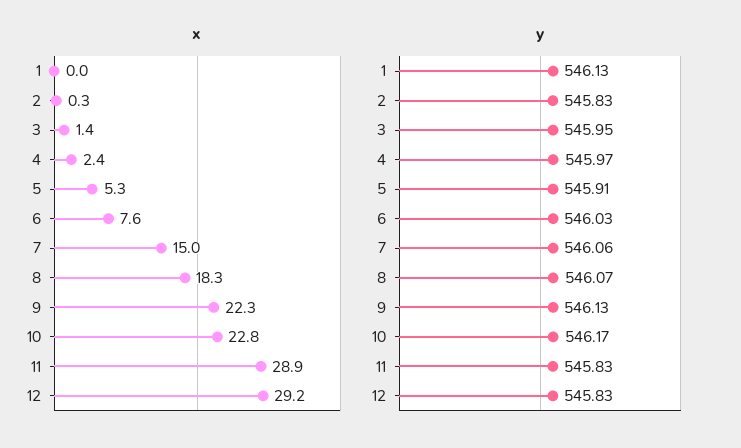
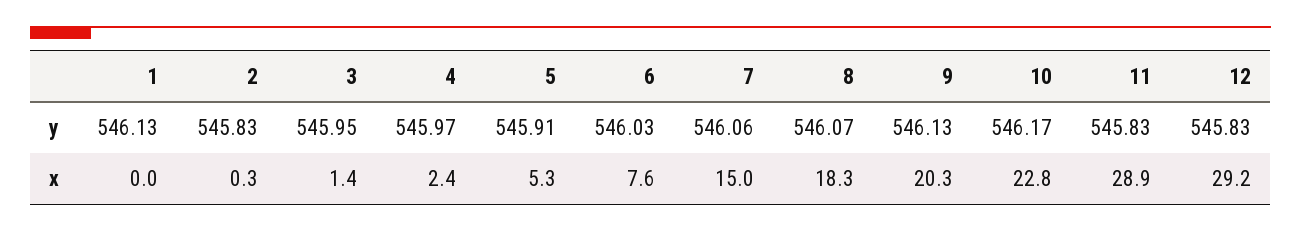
x, 9: 22.3 -> 20.3

